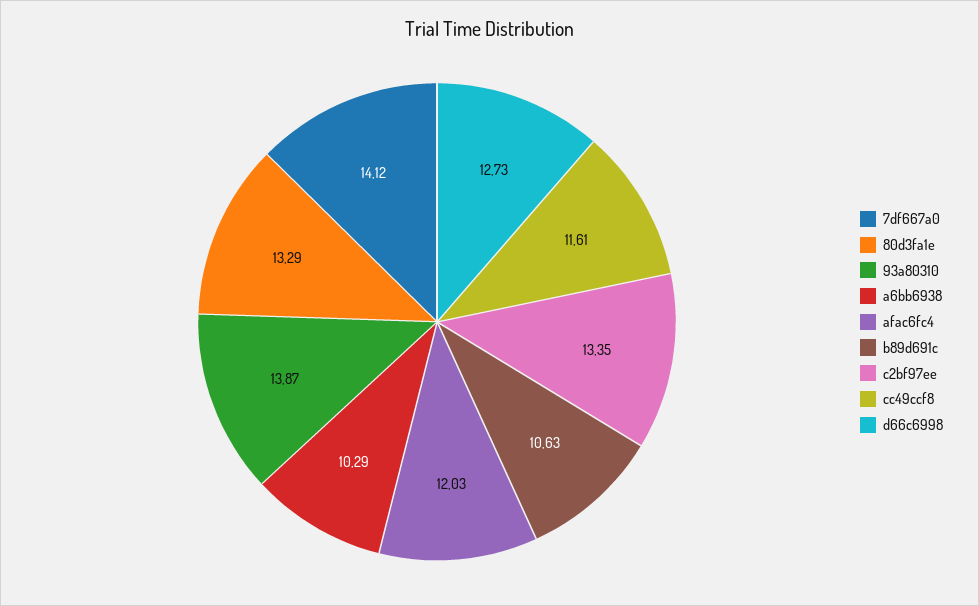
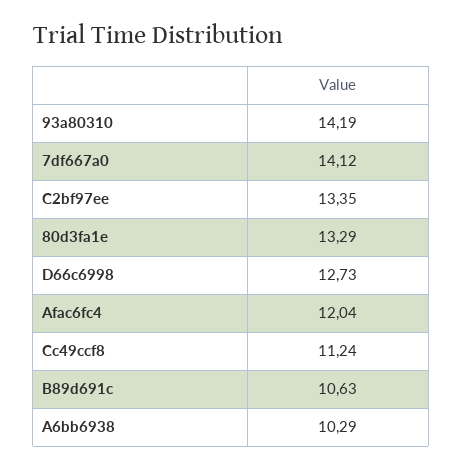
93a80310: 13.87 -> 14.19
afac6fc4: 12.03 -> 12.04
cc49ccf8: 11.61 -> 11.24

